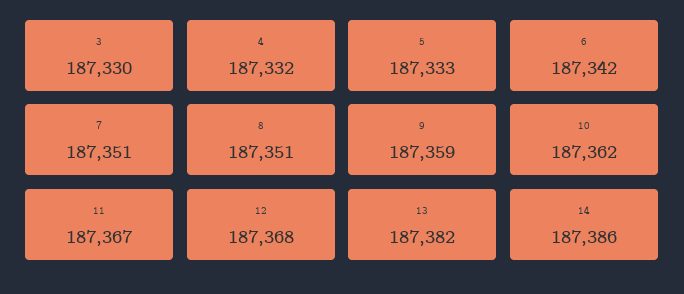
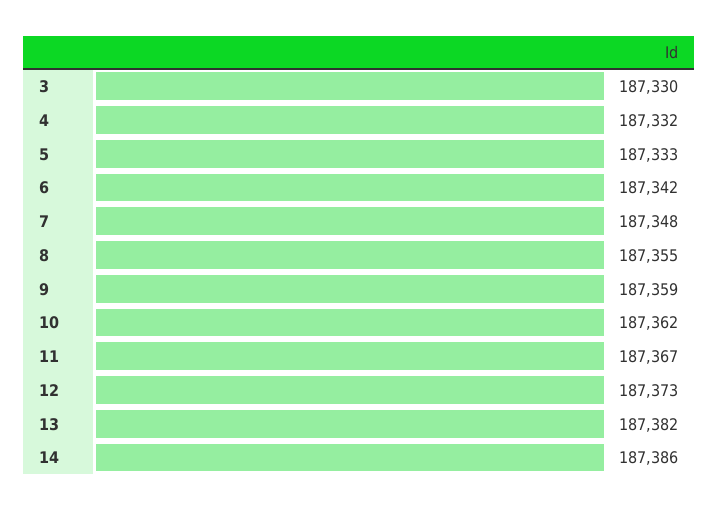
7: 187351 -> 187348
8: 187351 -> 187355
12: 187368 -> 187373

